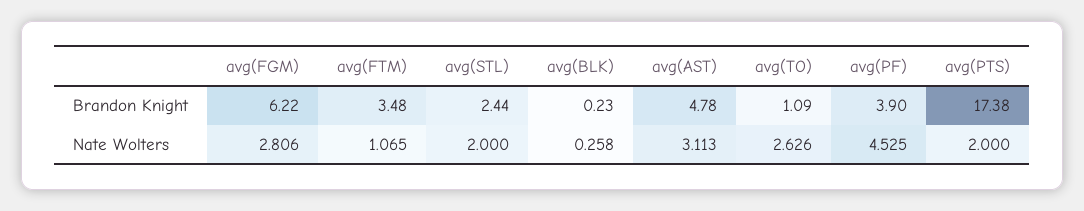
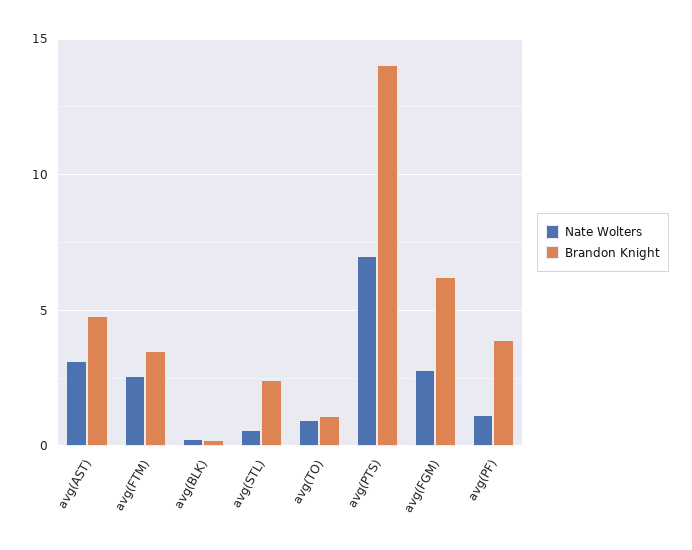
Brandon Knight, avg(PTS): 17.38 -> 14
Nate Wolters, avg(FTM): 1.065 -> 2.5
Nate Wolters, avg(STL): 2 -> 0.5
Nate Wolters, avg(TO): 2.626 -> 1
Nate Wolters, avg(PF): 4.525 -> 1
Nate Wolters, avg(PTS): 2 -> 7

